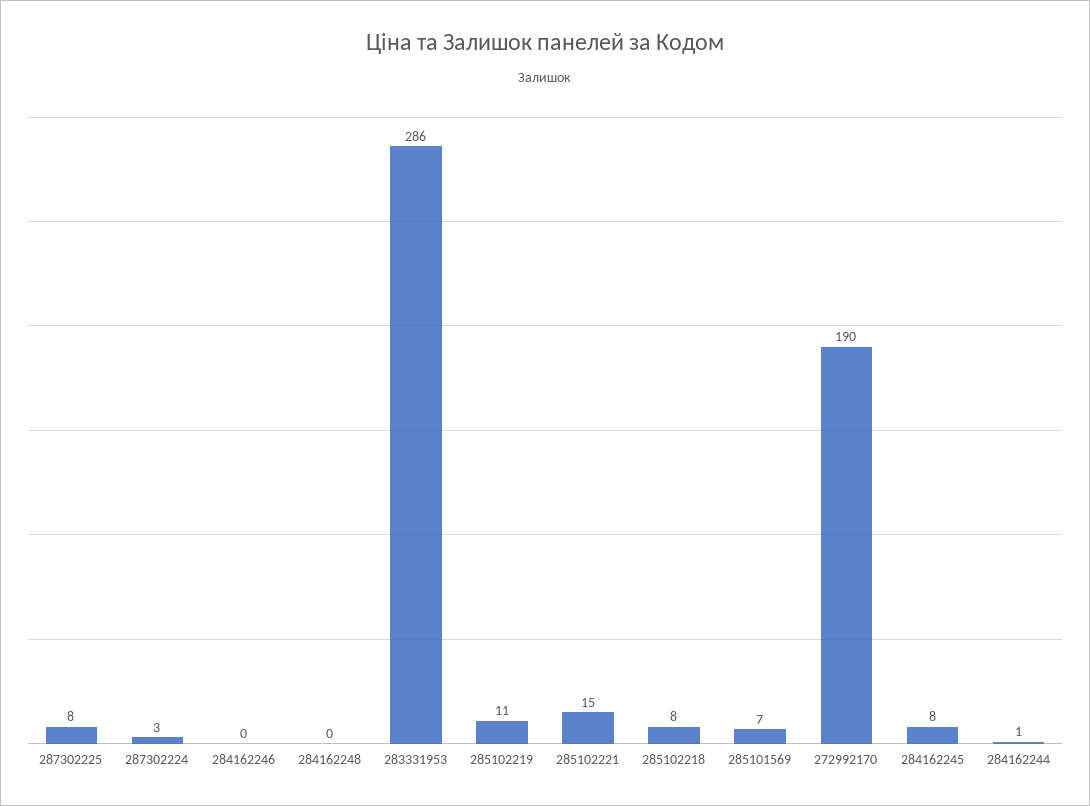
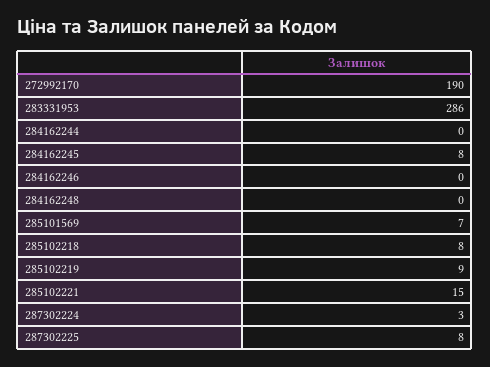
285102219: 11 -> 9
284162244: 1 -> 0

